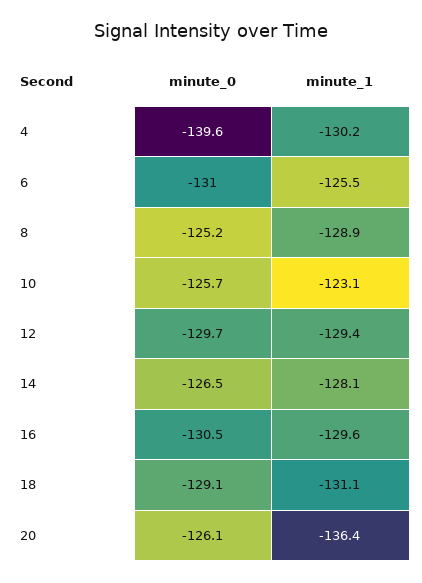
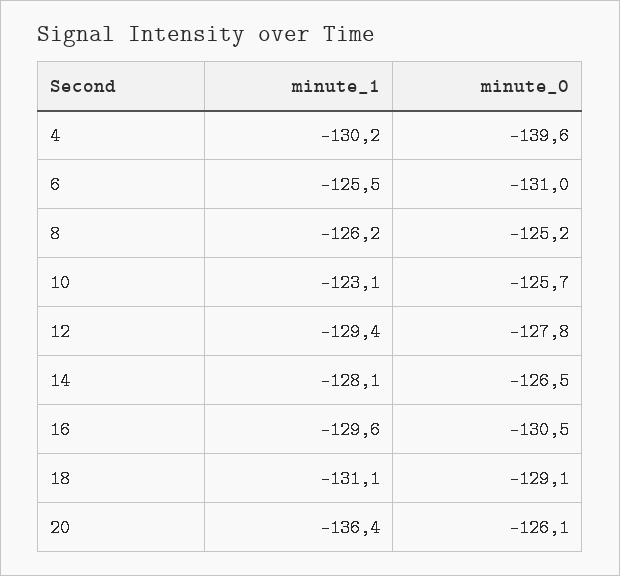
minute_1, 8: -128.9 -> -126.2
minute_0, 12: -129.7 -> -127.8

